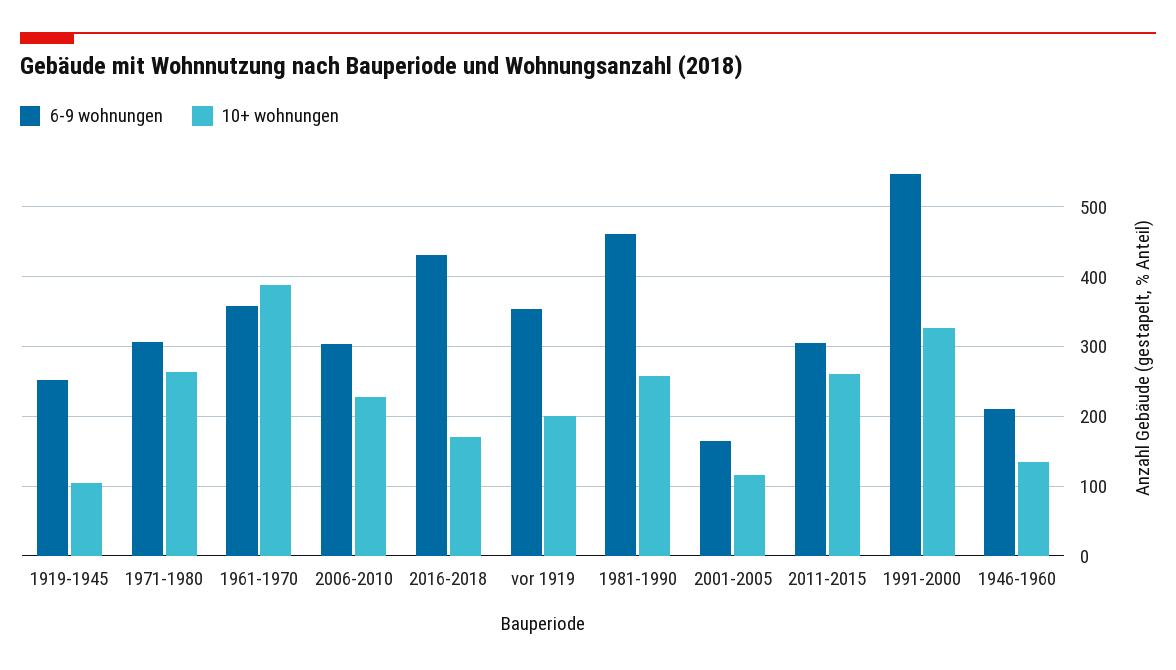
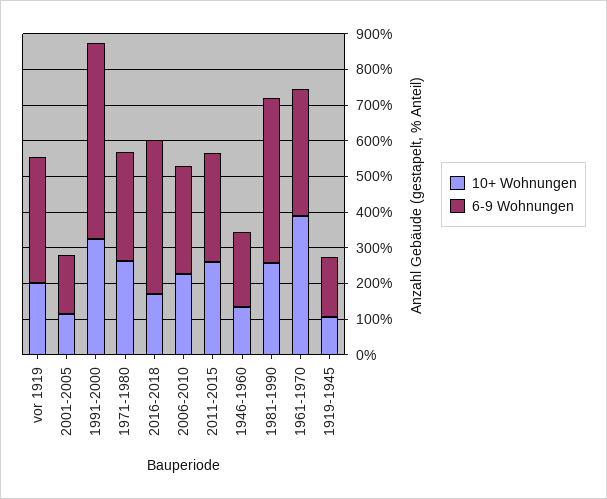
6-9 wohnungen, 1919-1945: 250 -> 175

